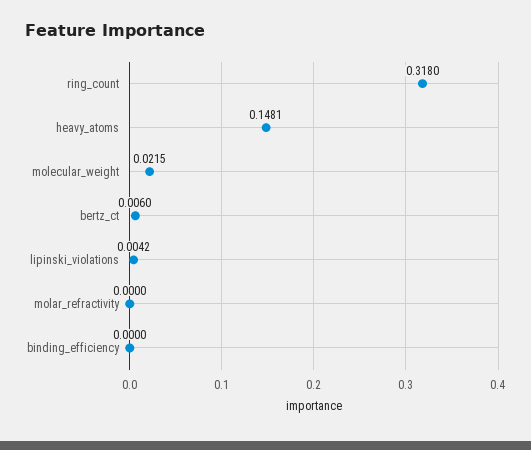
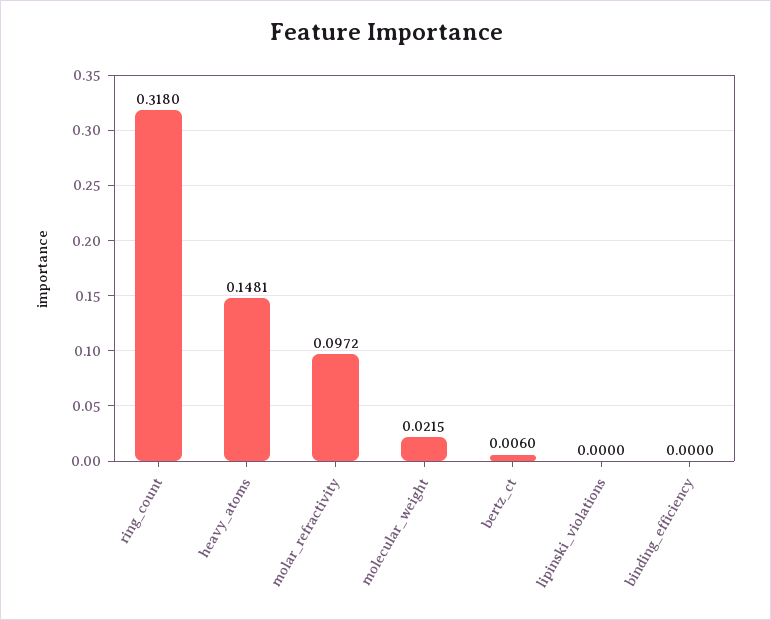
lipinski_violations: 0.0042 -> 0
molar_refractivity: 0 -> 0.0972

